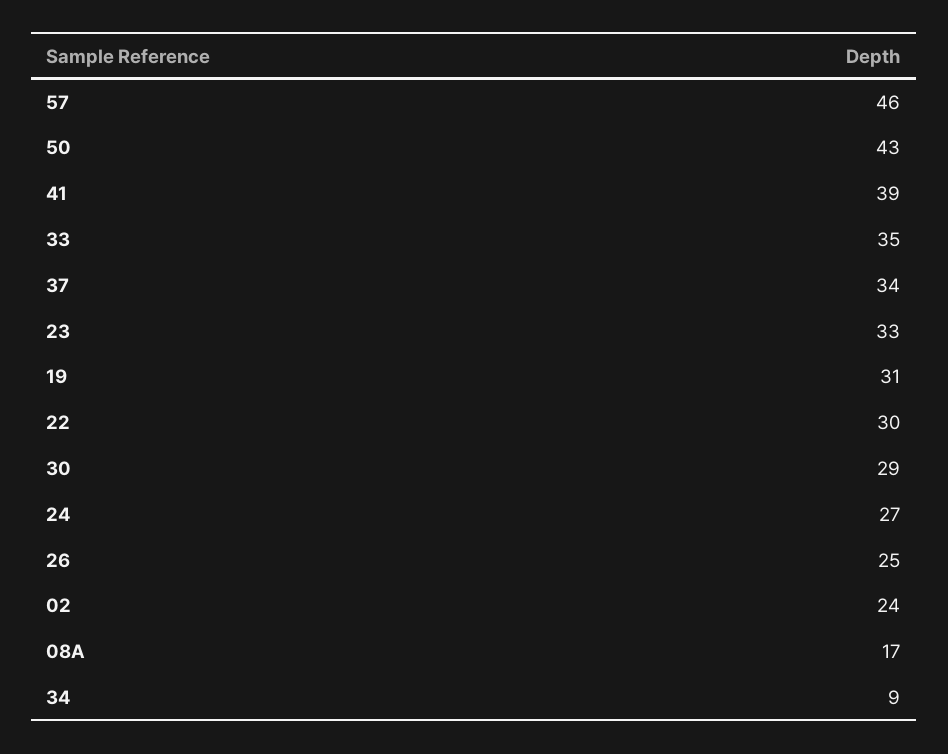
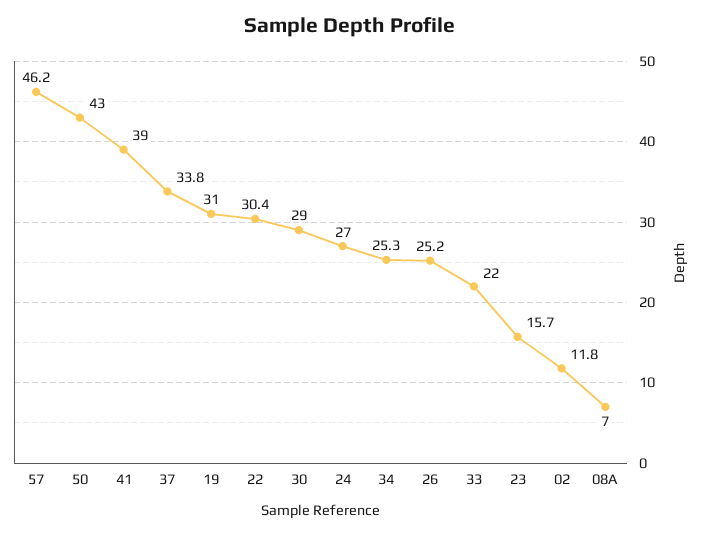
33: 35 -> 22
23: 33 -> 15.7
02: 24 -> 11.8
08A: 17 -> 7
34: 9 -> 25.3

